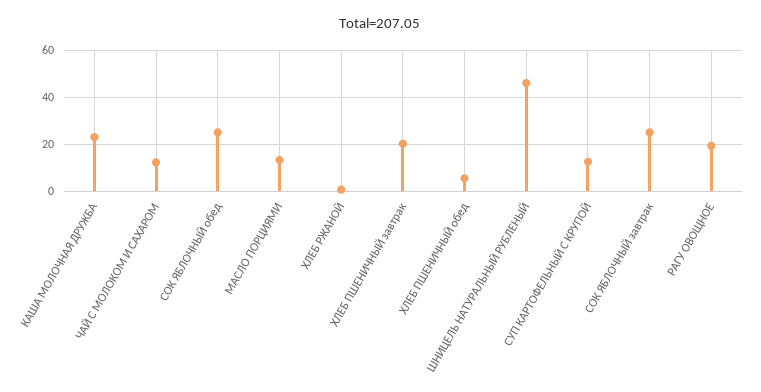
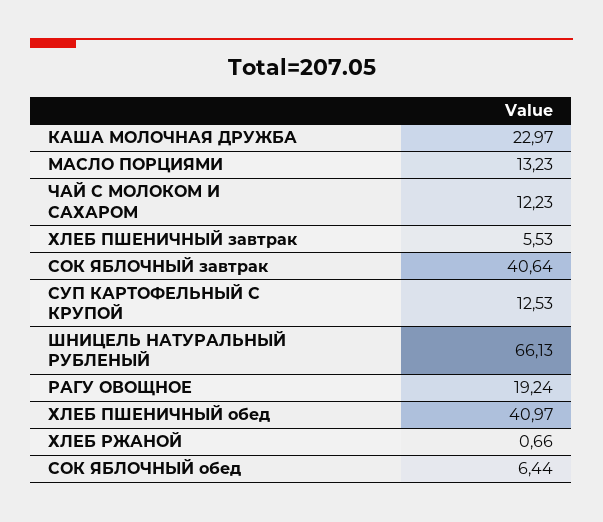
СОК ЯБЛОЧНЫЙ обед: 25 -> 6.44
ХЛЕБ ПШЕНИЧНЫЙ завтрак: 20 -> 5.53
ХЛЕБ ПШЕНИЧНЫЙ обед: 5 -> 40.97
ШНИЦЕЛЬ НАТУРАЛЬНЫЙ РУБЛЕНЫЙ: 45 -> 66.13
СОК ЯБЛОЧНЫЙ завтрак: 25 -> 40.64

